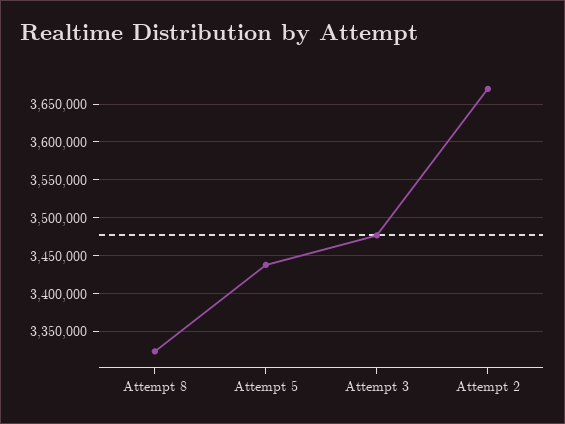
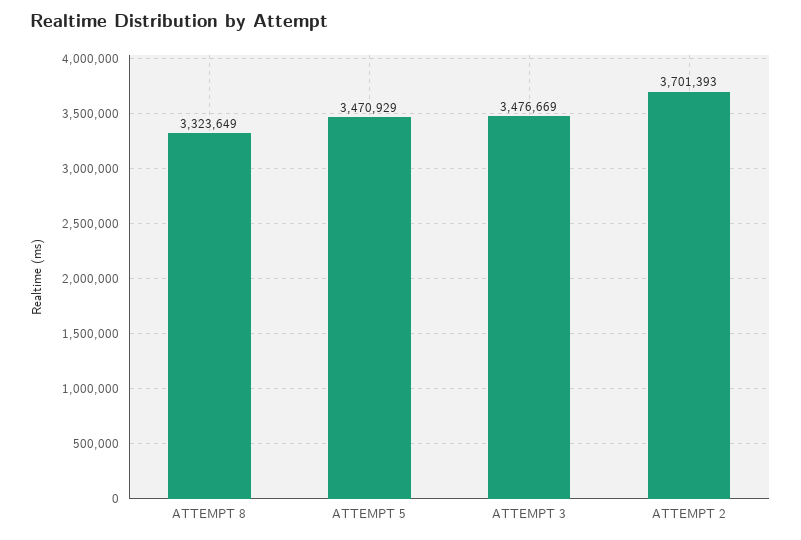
Attempt 5: 3440000 -> 3470929
Attempt 2: 3670000 -> 3701393

